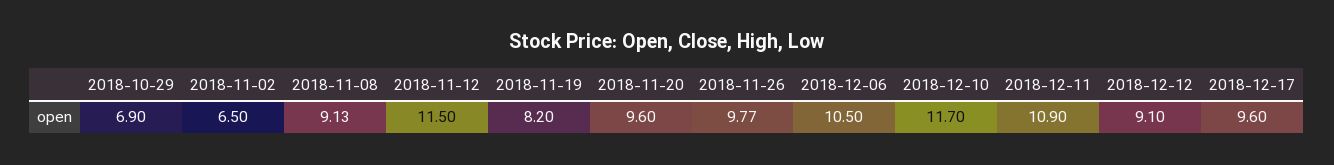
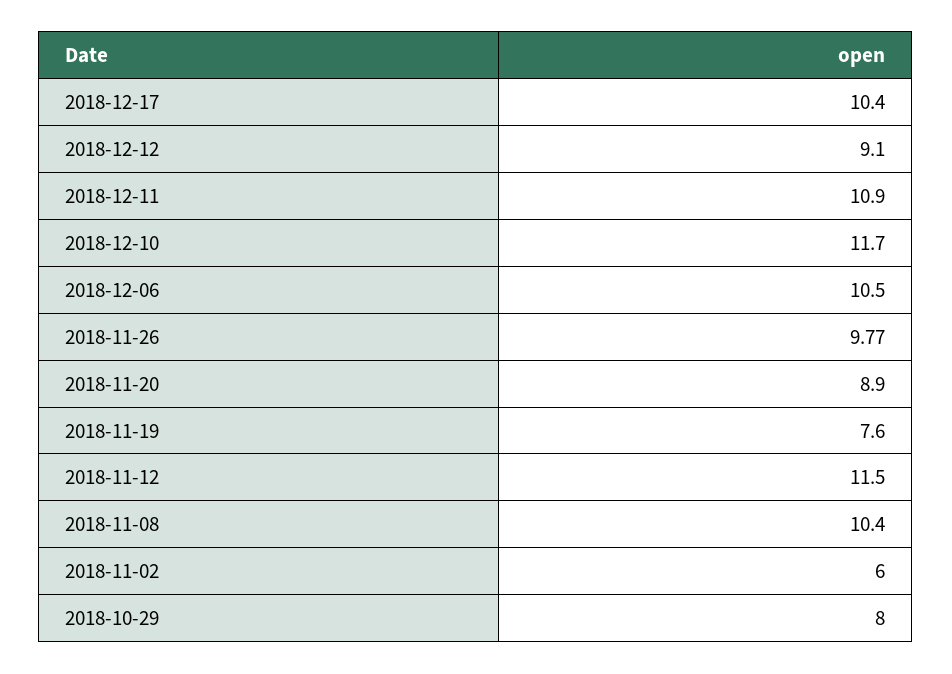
2018-10-29: 6.9 -> 8
2018-11-02: 6.5 -> 6
2018-11-08: 9.13 -> 10.4
2018-11-19: 8.2 -> 7.6
2018-11-20: 9.6 -> 8.9
2018-12-17: 9.6 -> 10.4

